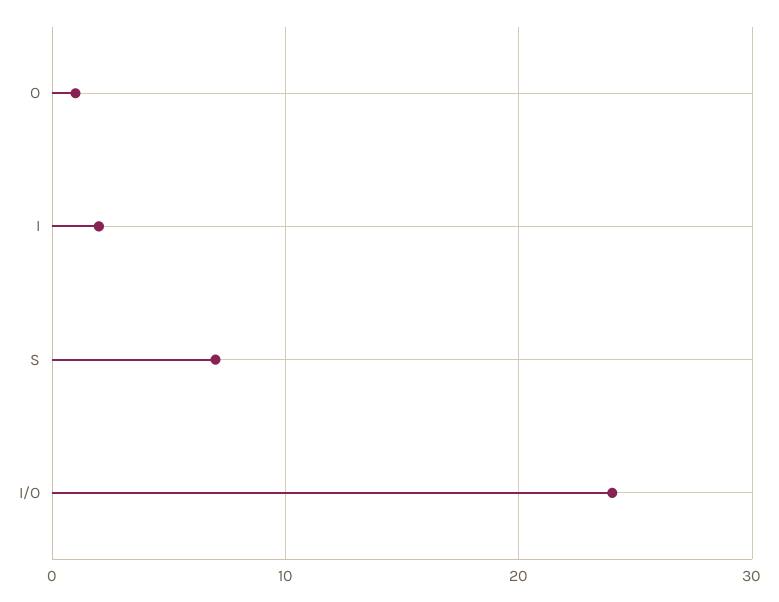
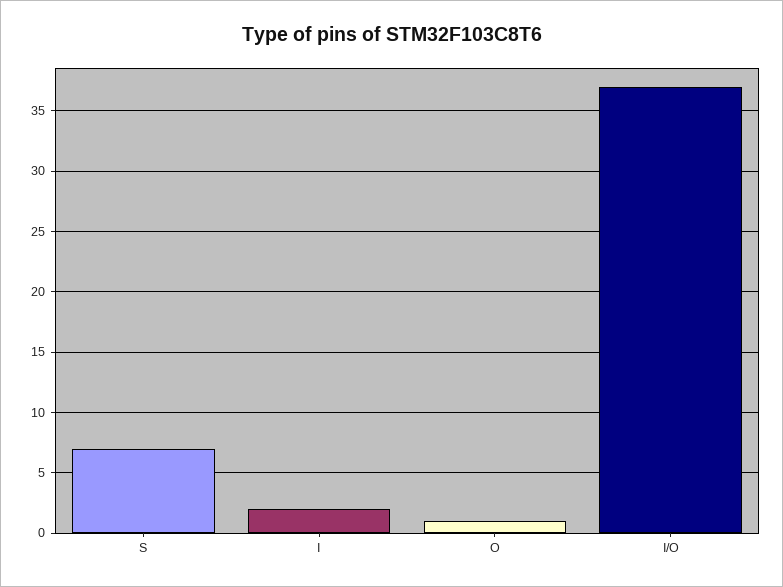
I/O: 24 -> 37

